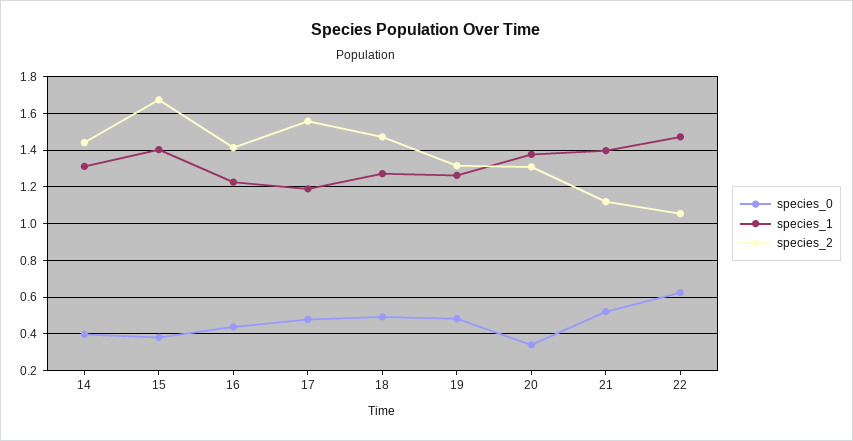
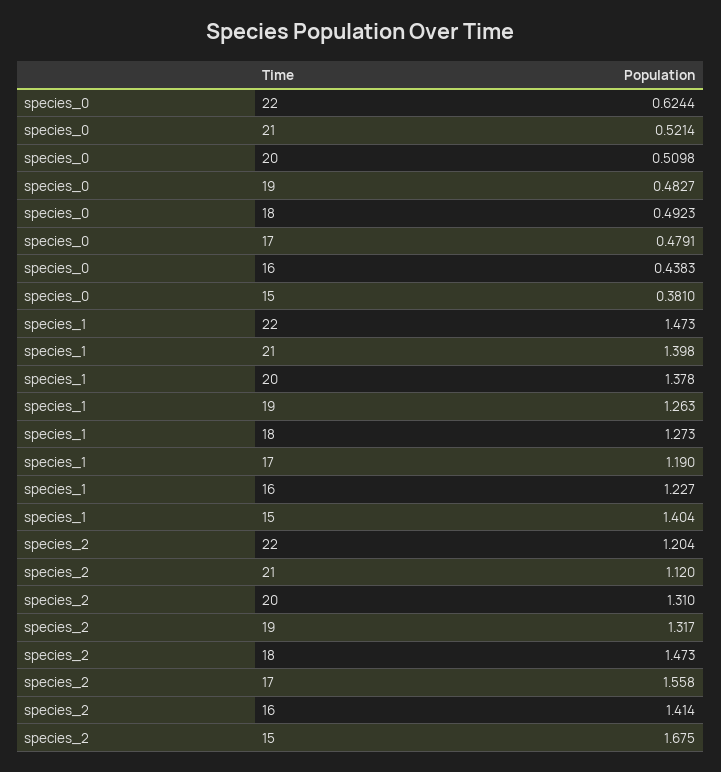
species_0, 14: 0.4 -> none
species_1, 14: 1.3 -> none
species_2, 14: 1.45 -> none
species_0, 20: 0.35 -> 0.5098
species_2, 22: 1.05 -> 1.204

